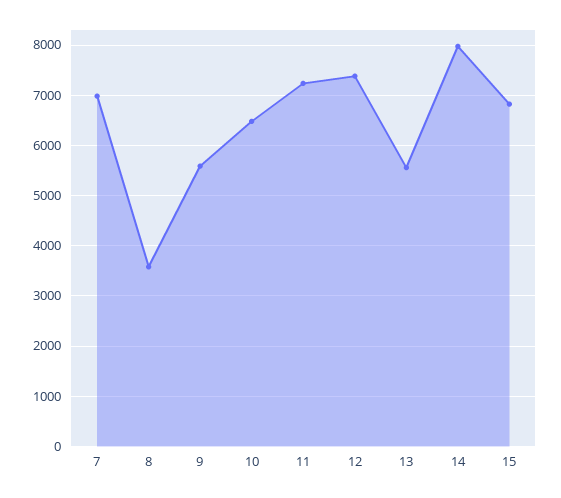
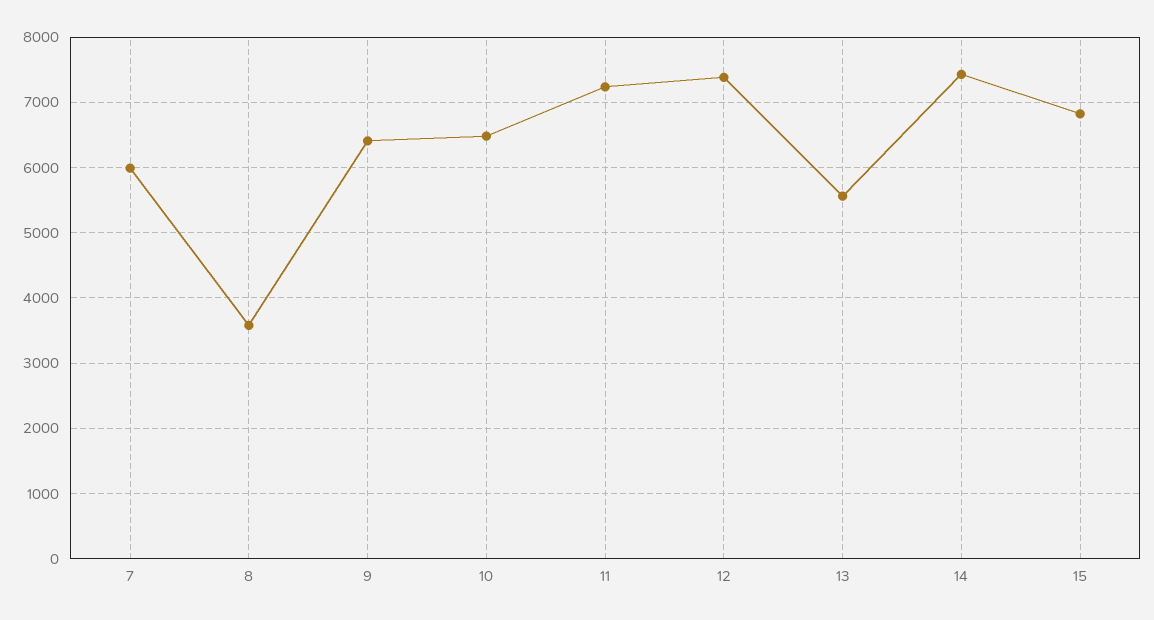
7: 7000 -> 6000
9: 5600 -> 6400
14: 8000 -> 7400

